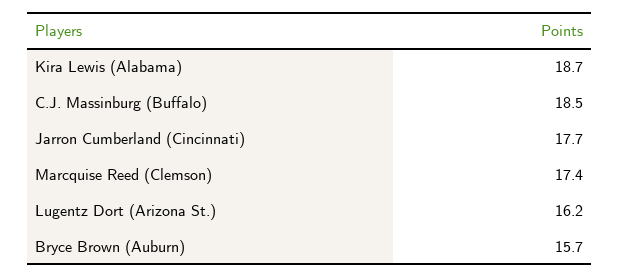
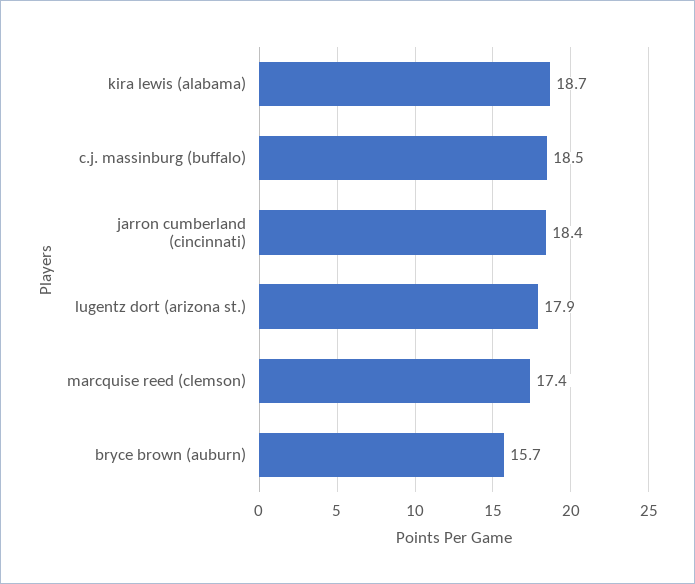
Jarron Cumberland (Cincinnati): 17.7 -> 18.4
Lugentz Dort (Arizona St.): 16.2 -> 17.9

